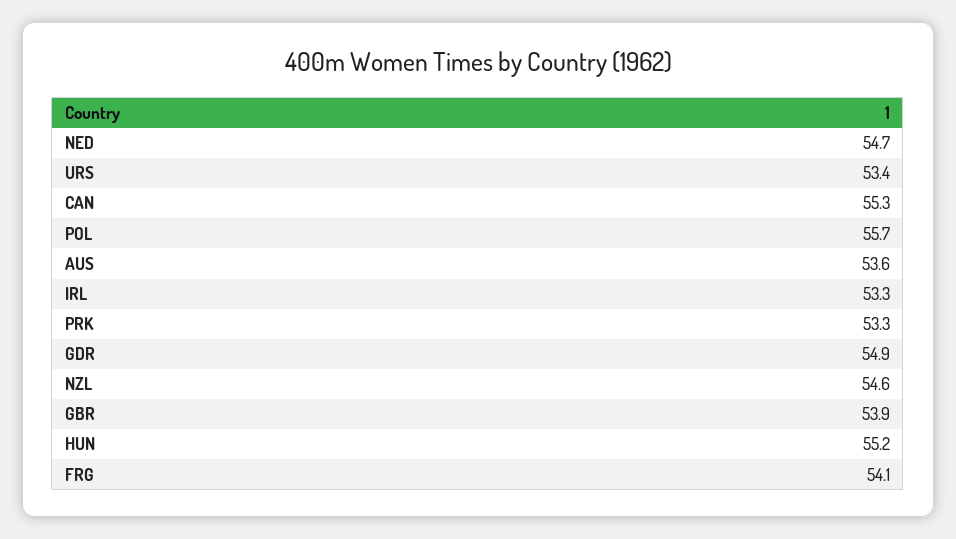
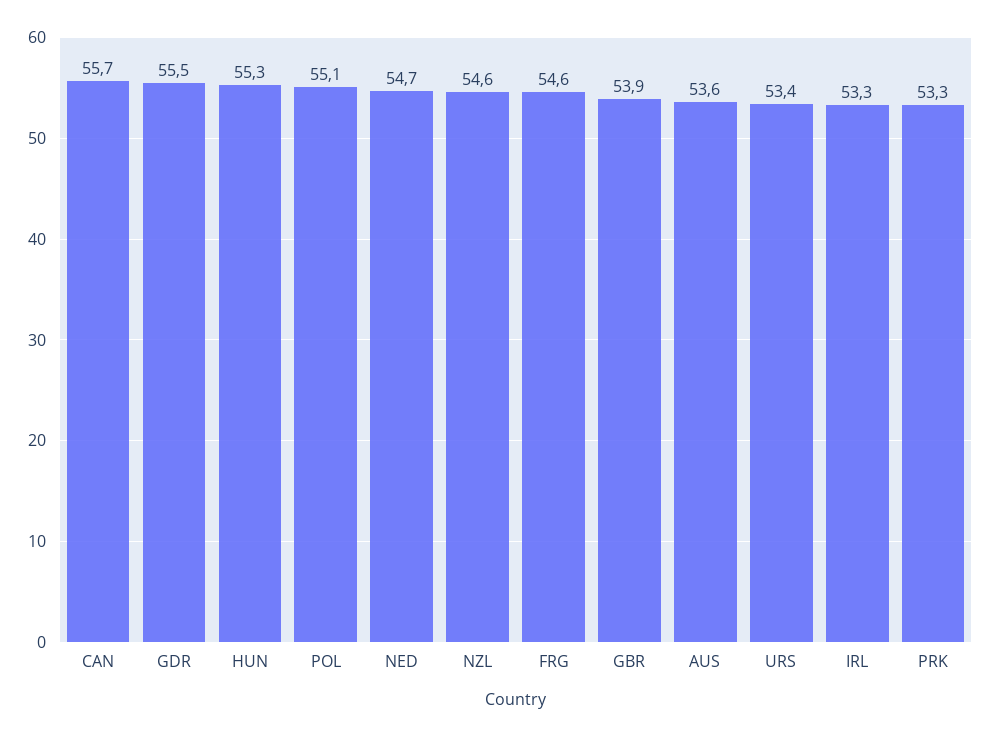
CAN: 55.3 -> 55.7
POL: 55.7 -> 55.1
GDR: 54.9 -> 55.5
HUN: 55.2 -> 55.3
FRG: 54.1 -> 54.6

